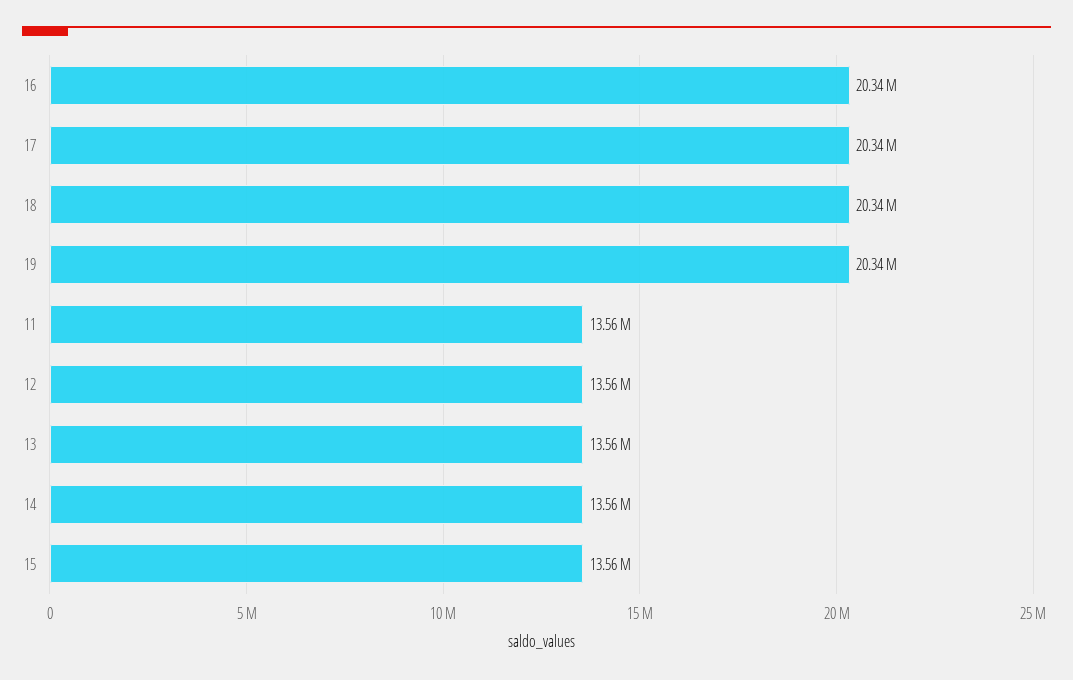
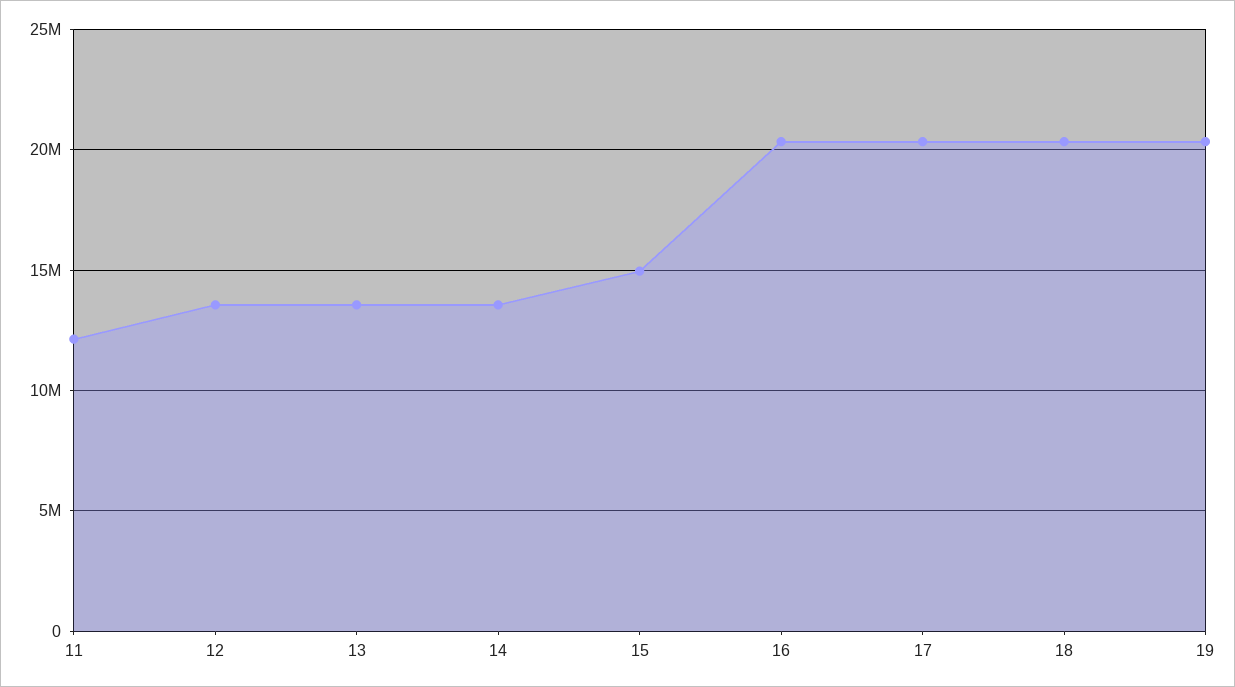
11: 13560000 -> 12000000
15: 13560000 -> 15000000

